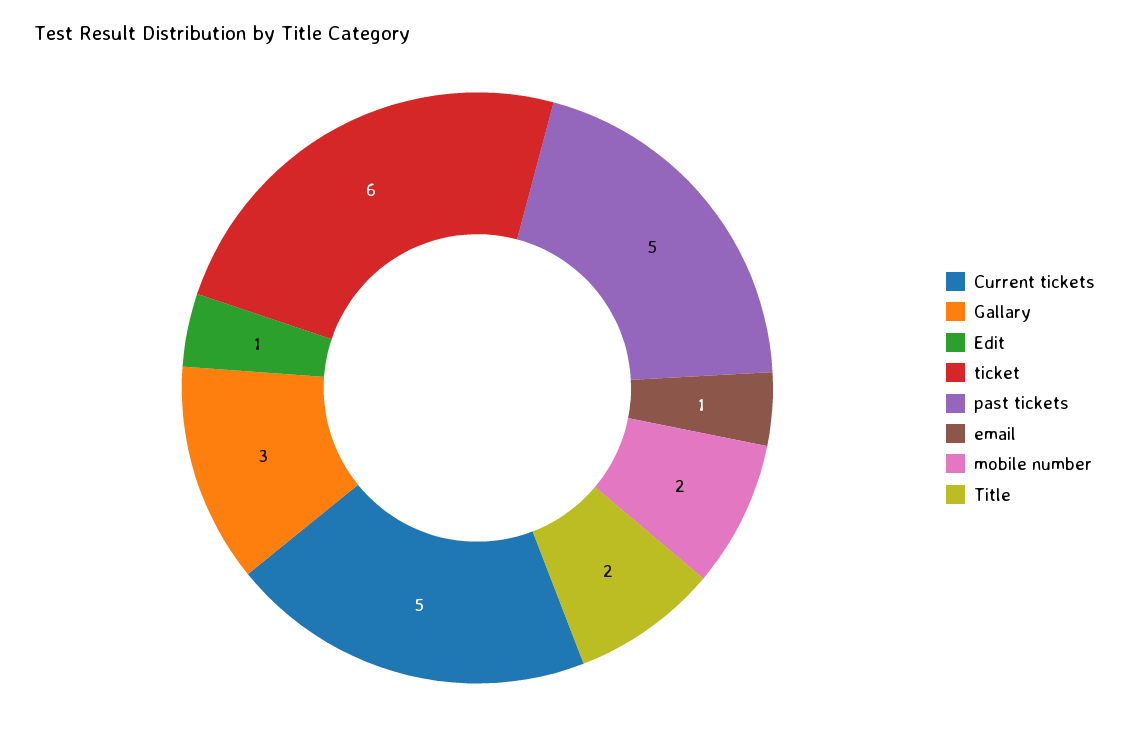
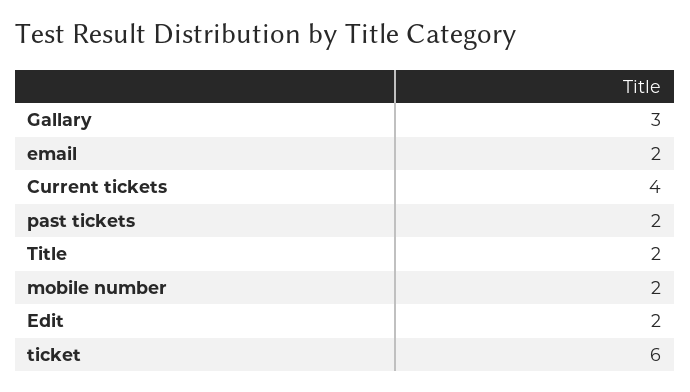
Current tickets: 5 -> 4
Edit: 1 -> 2
past tickets: 5 -> 2
email: 1 -> 2

